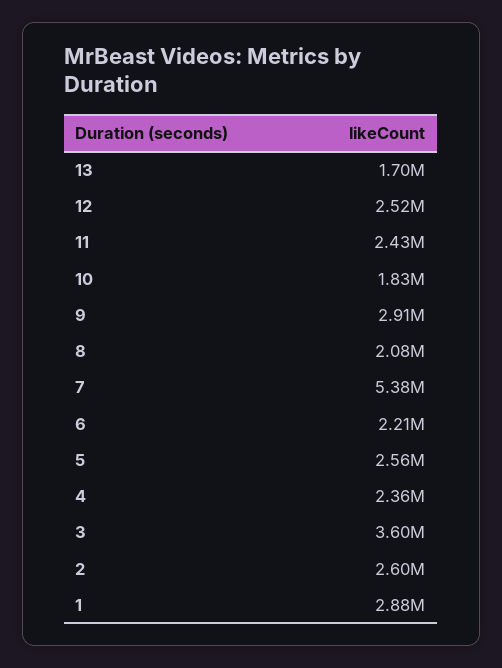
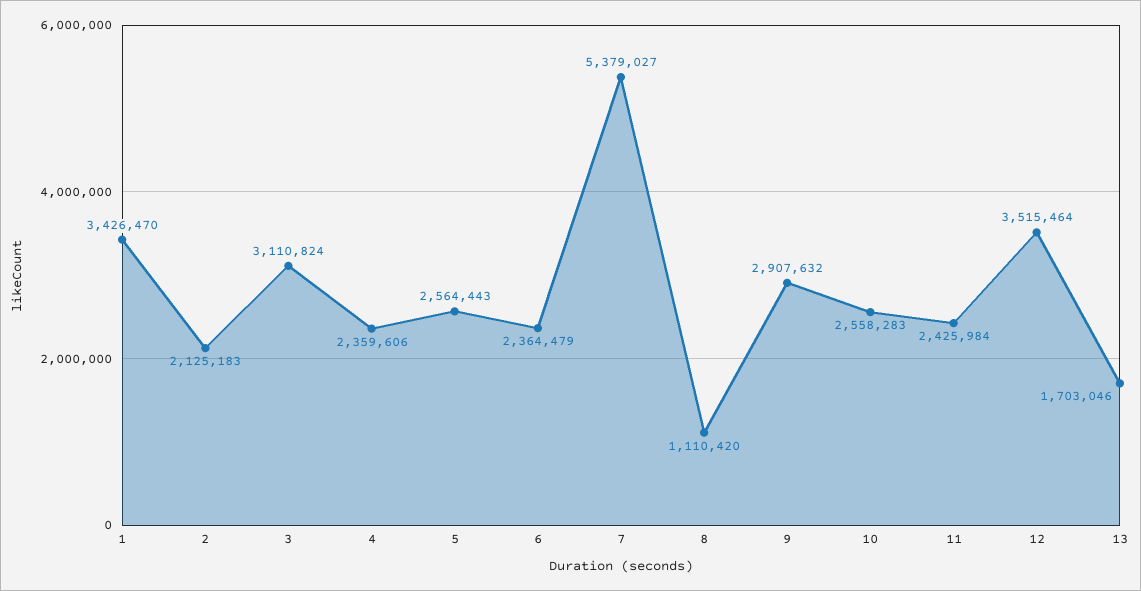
12: 2520000 -> 3515464
10: 1830000 -> 2558283
8: 2080000 -> 1110420
6: 2210000 -> 2364479
3: 3600000 -> 3110824
2: 2600000 -> 2125183
1: 2880000 -> 3426470

